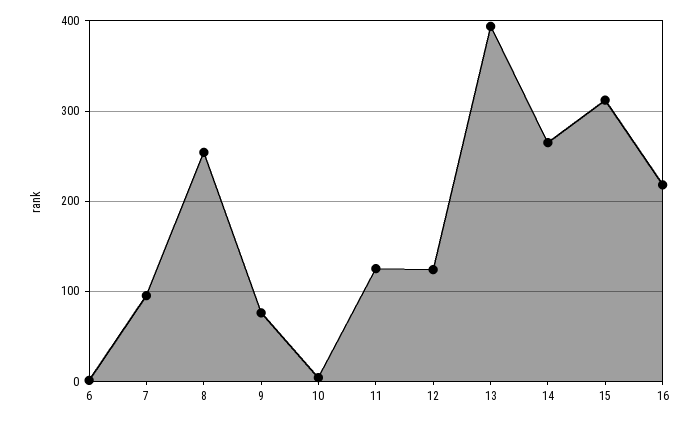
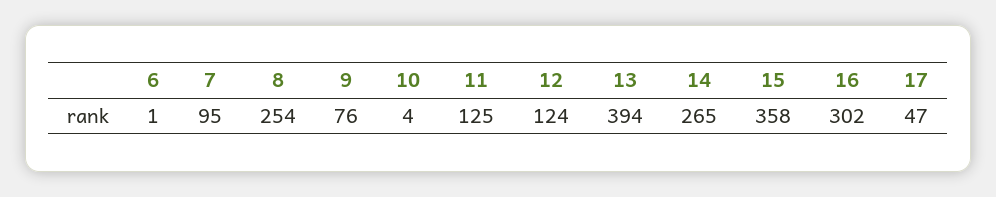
15: 310 -> 358
16: 220 -> 302
17: none -> 47

